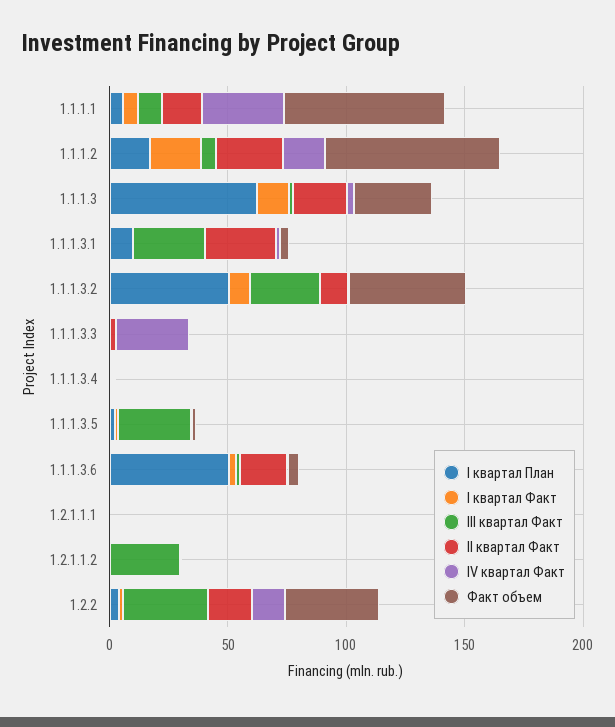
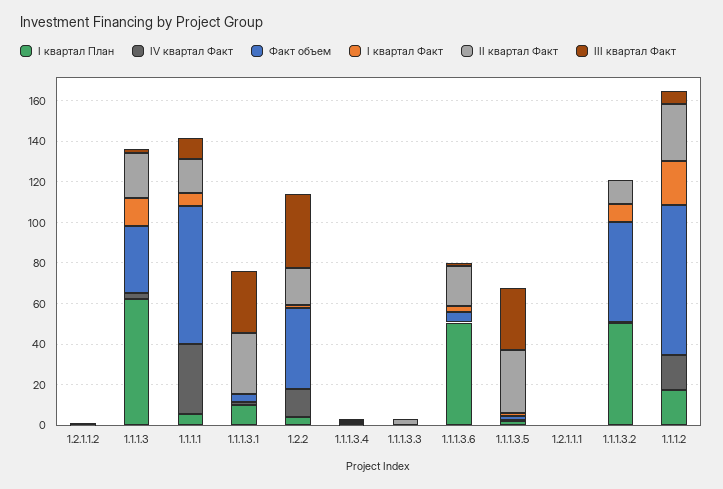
III квартал Факт, 1.1.1.3.2: 30 -> 0
IV квартал Факт, 1.1.1.3.3: 30 -> 0
II квартал Факт, 1.1.1.3.5: 0 -> 30
III квартал Факт, 1.2.1.1.2: 30 -> 0

